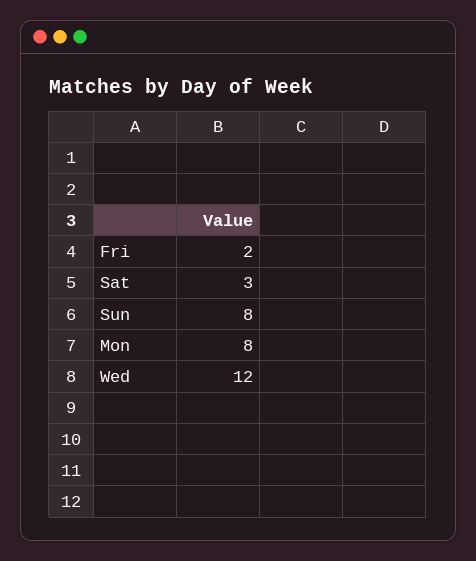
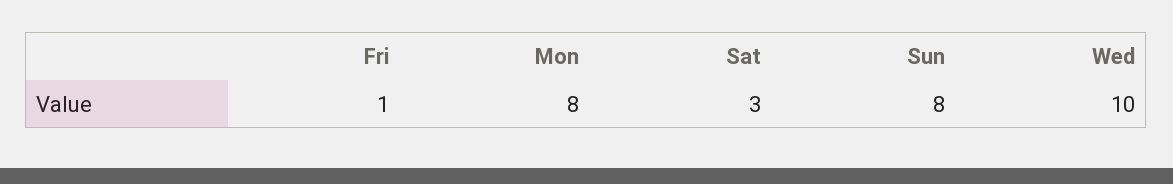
Fri: 2 -> 1
Wed: 12 -> 10

